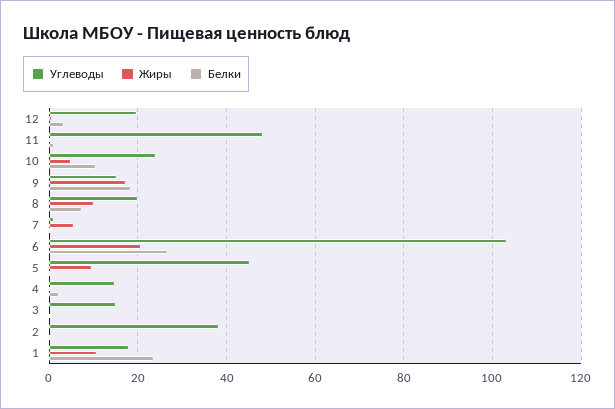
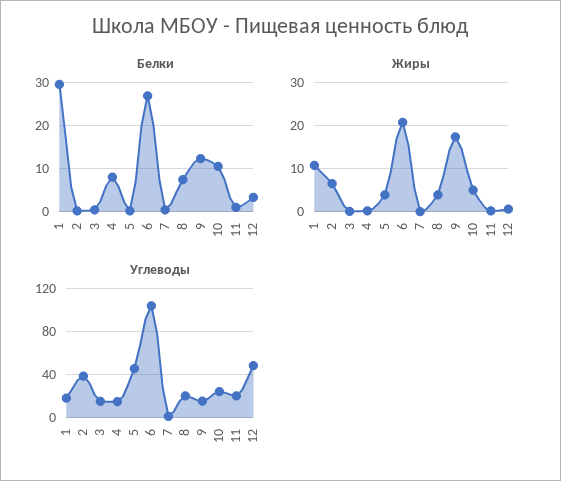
Углеводы, 12: 20 -> 50
Углеводы, 11: 48 -> 20
Белки, 9: 18 -> 12
Жиры, 8: 10 -> 4
Жиры, 7: 6 -> 0
Жиры, 5: 10 -> 4
Белки, 4: 2 -> 8
Жиры, 2: 0 -> 6
Белки, 1: 24 -> 30

